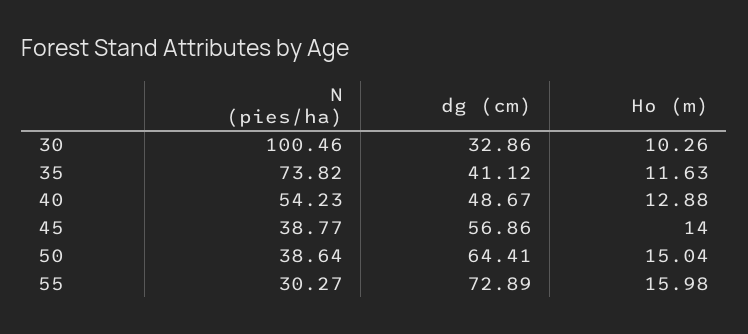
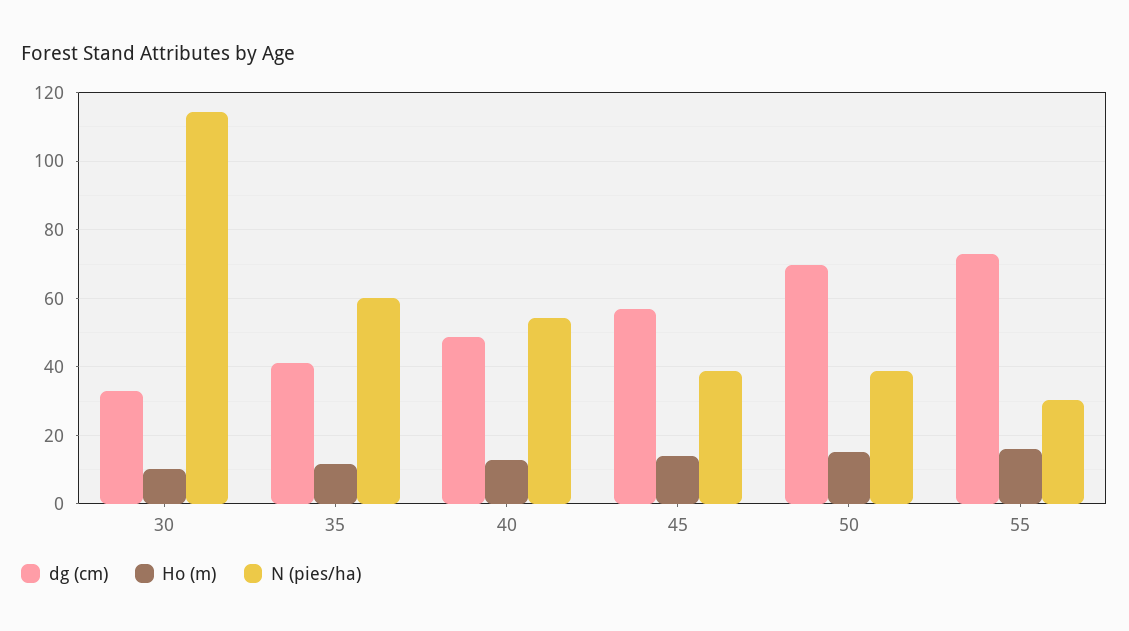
N (pies/ha), 30: 100.46 -> 114
N (pies/ha), 35: 73.82 -> 60
dg (cm), 50: 64.41 -> 70

